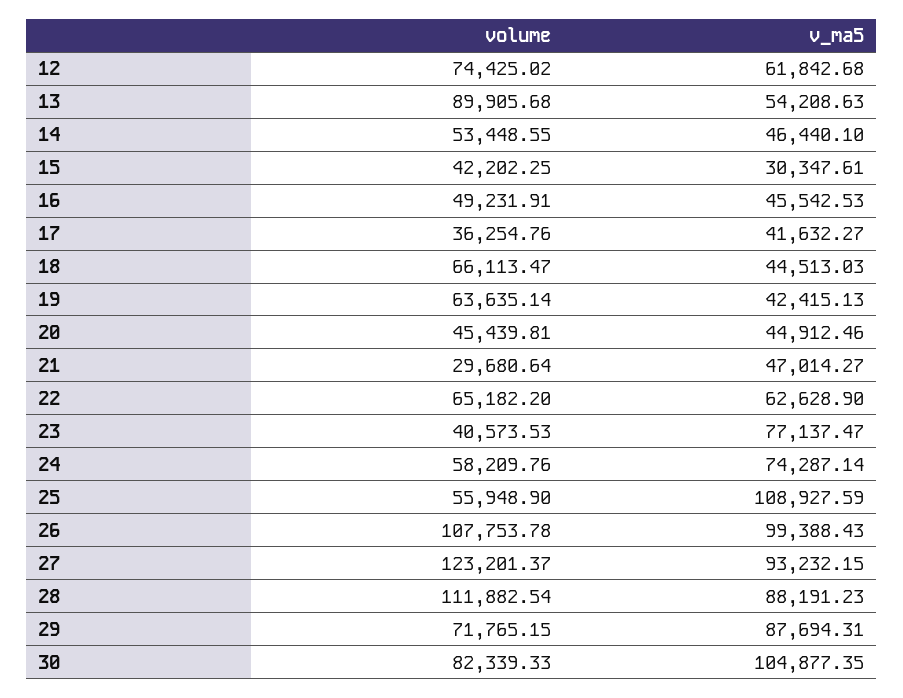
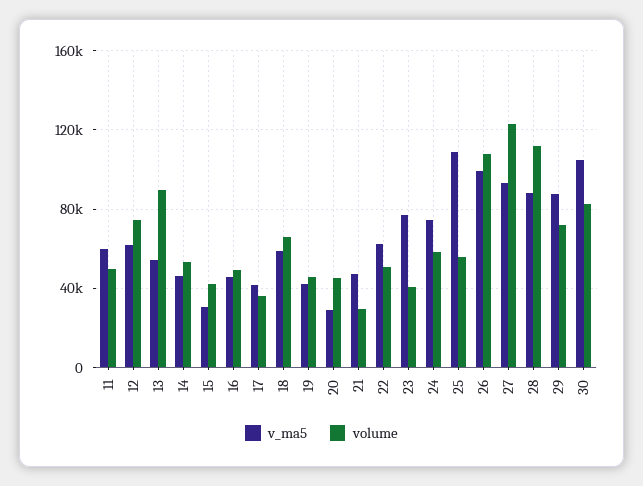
v_ma5, 18: 44513.03 -> 60000
volume, 19: 63635.14 -> 45000
v_ma5, 20: 44912.46 -> 30000
volume, 22: 65182.2 -> 50000
v_ma5, 11: none -> 60000
volume, 11: none -> 50000

